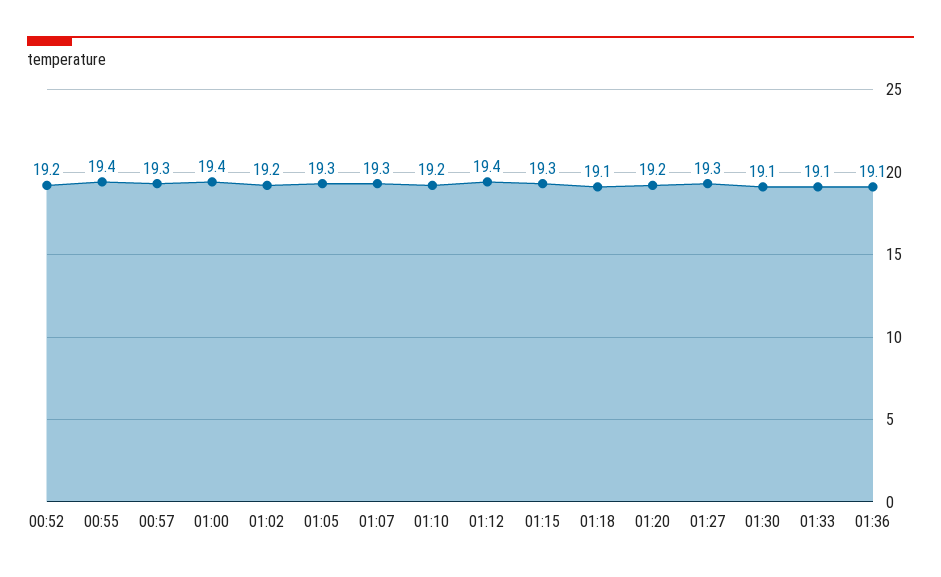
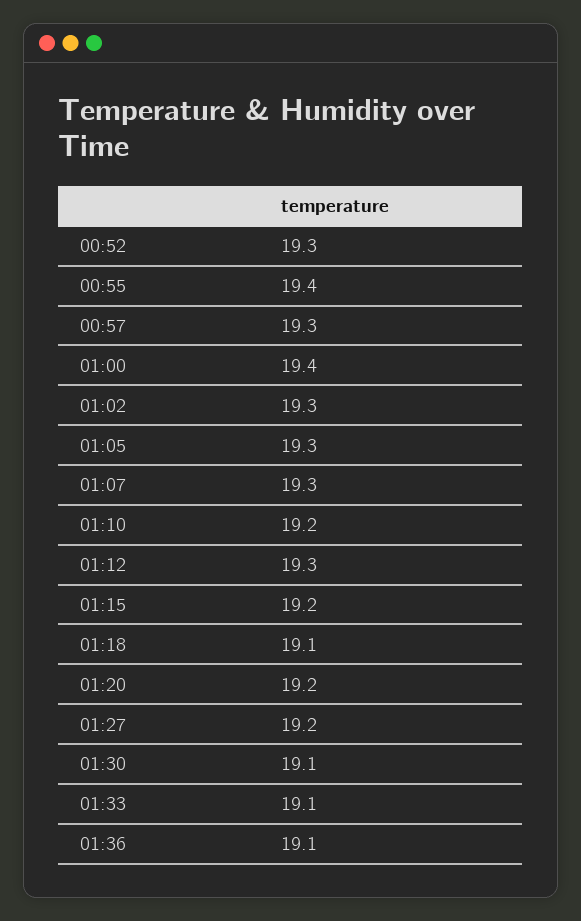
00:52: 19.2 -> 19.3
01:02: 19.2 -> 19.3
01:12: 19.4 -> 19.3
01:15: 19.3 -> 19.2
01:27: 19.3 -> 19.2

